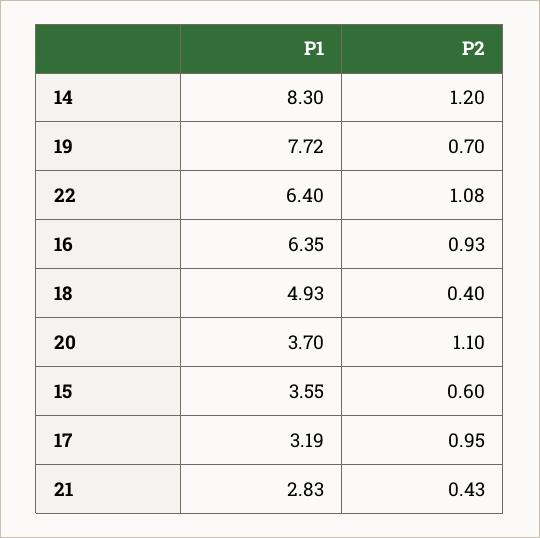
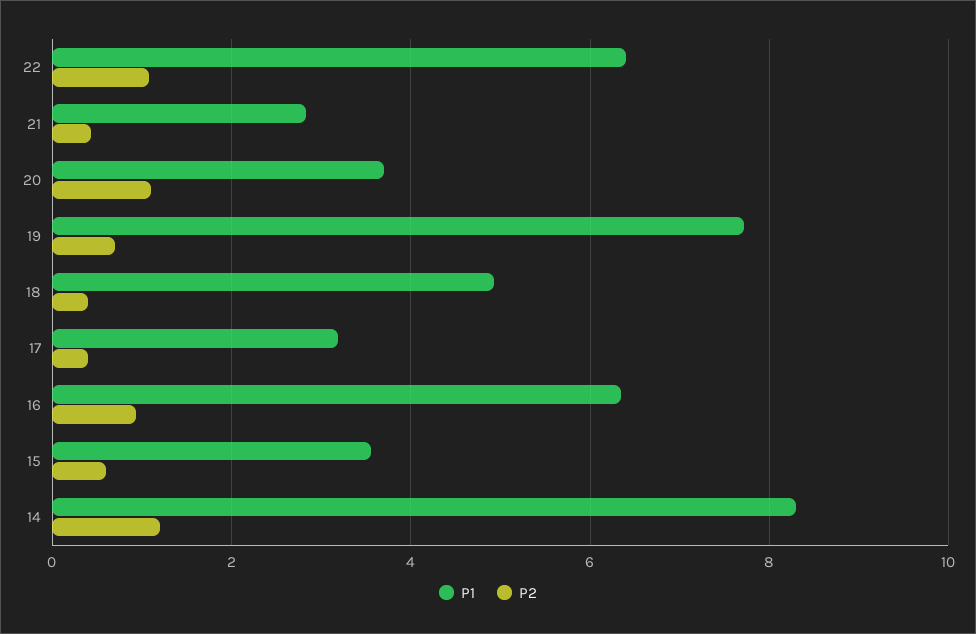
P2, 17: 0.95 -> 0.4

